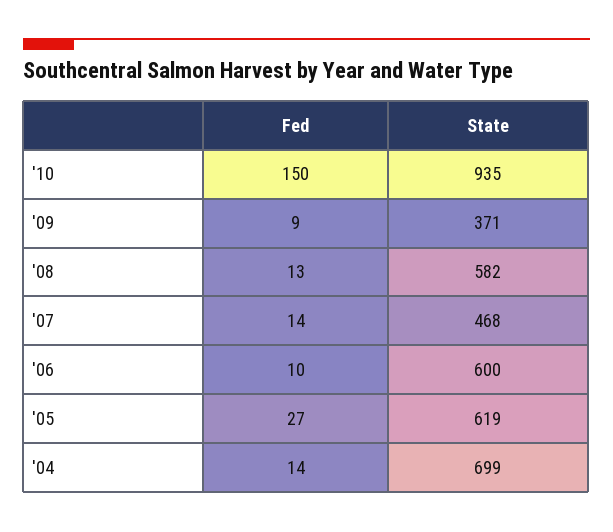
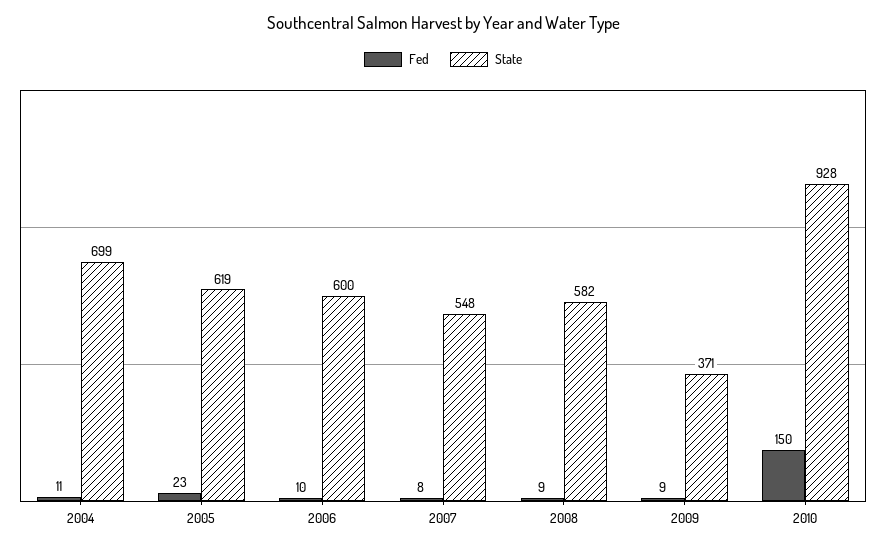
State, '10: 935 -> 928
Fed, '08: 13 -> 9
Fed, '07: 14 -> 8
State, '07: 468 -> 548
Fed, '05: 27 -> 23
Fed, '04: 14 -> 11

